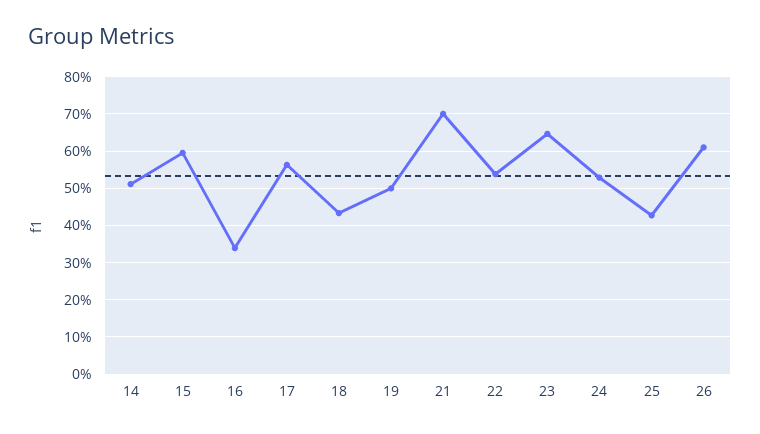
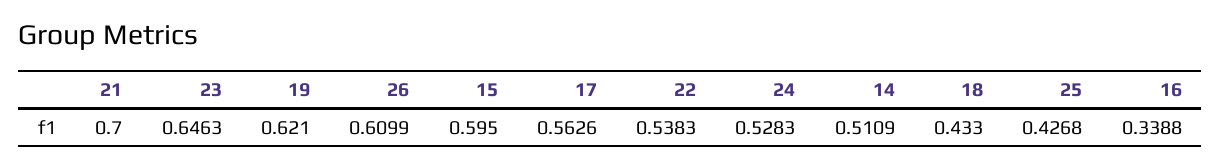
19: 0.5 -> 0.621

